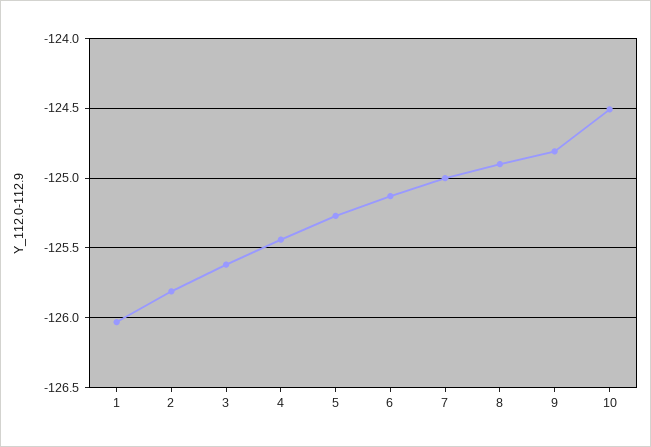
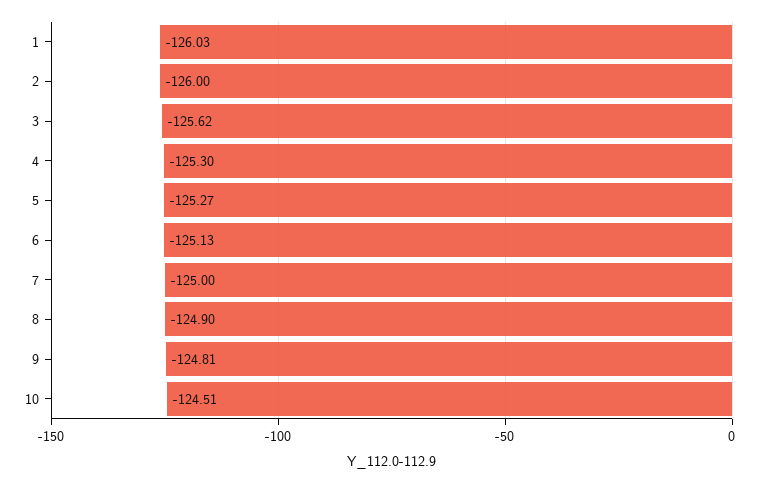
2: -125.8 -> -126
4: -125.45 -> -125.3

